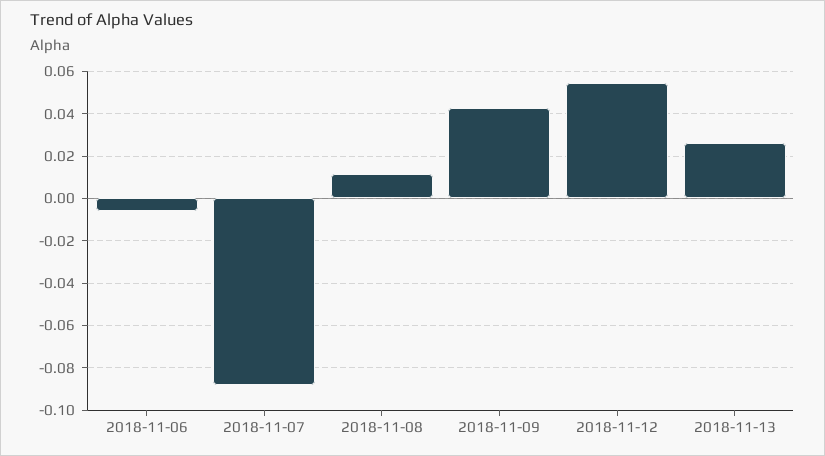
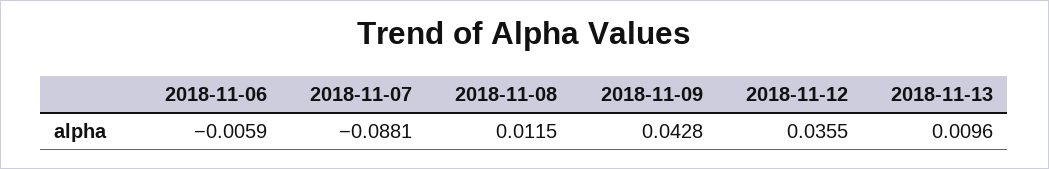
2018-11-12: 0.055 -> 0.0355
2018-11-13: 0.025 -> 0.0096

